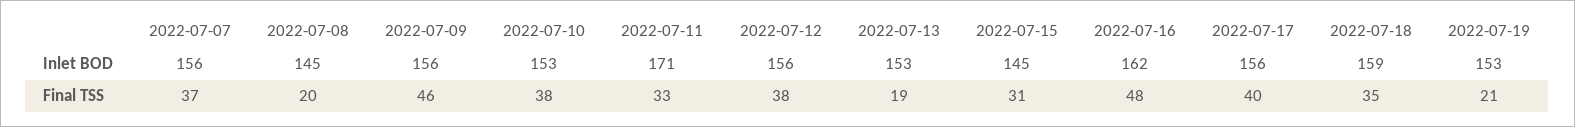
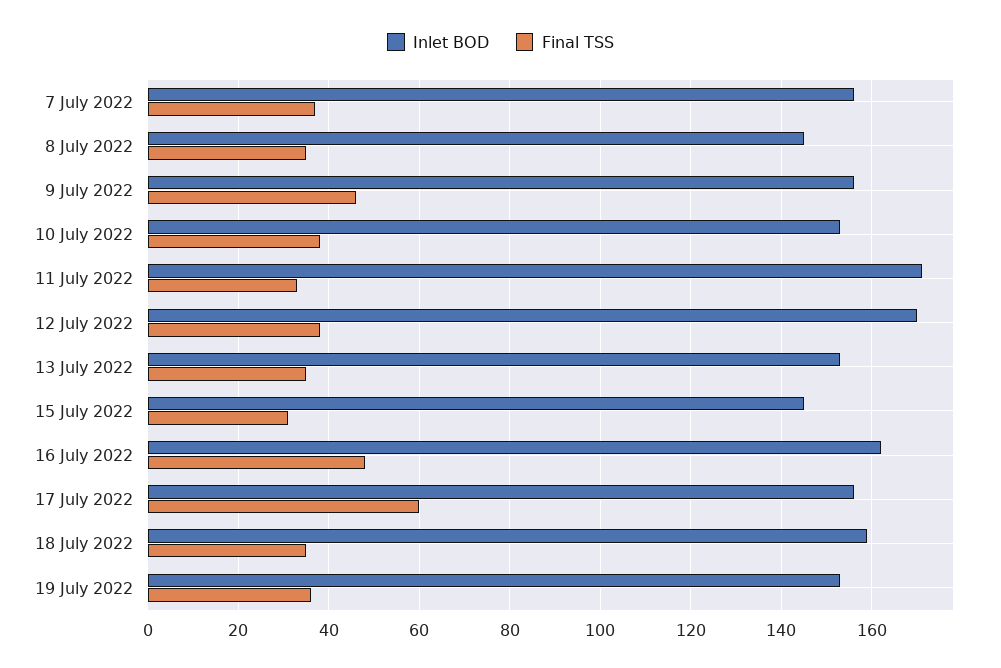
Inlet BOD, 2022-07-12: 156 -> 170
Final TSS, 2022-07-08: 20 -> 35
Final TSS, 2022-07-13: 19 -> 35
Final TSS, 2022-07-17: 40 -> 60
Final TSS, 2022-07-19: 21 -> 35

